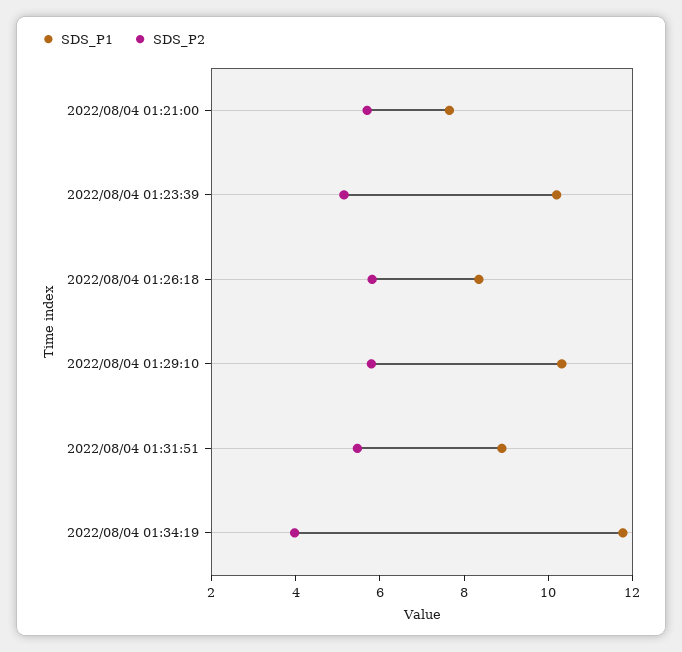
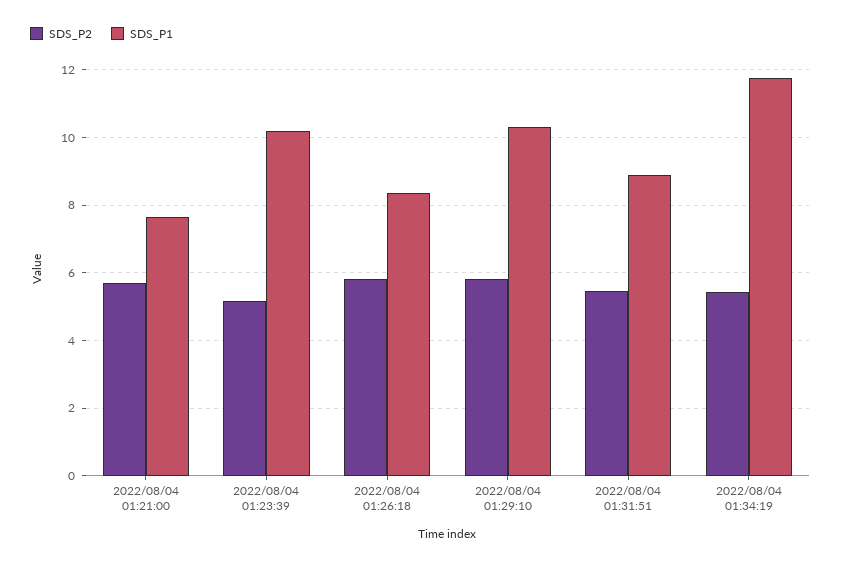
SDS_P2, 2022/08/04 01:34:19: 4 -> 5.4

